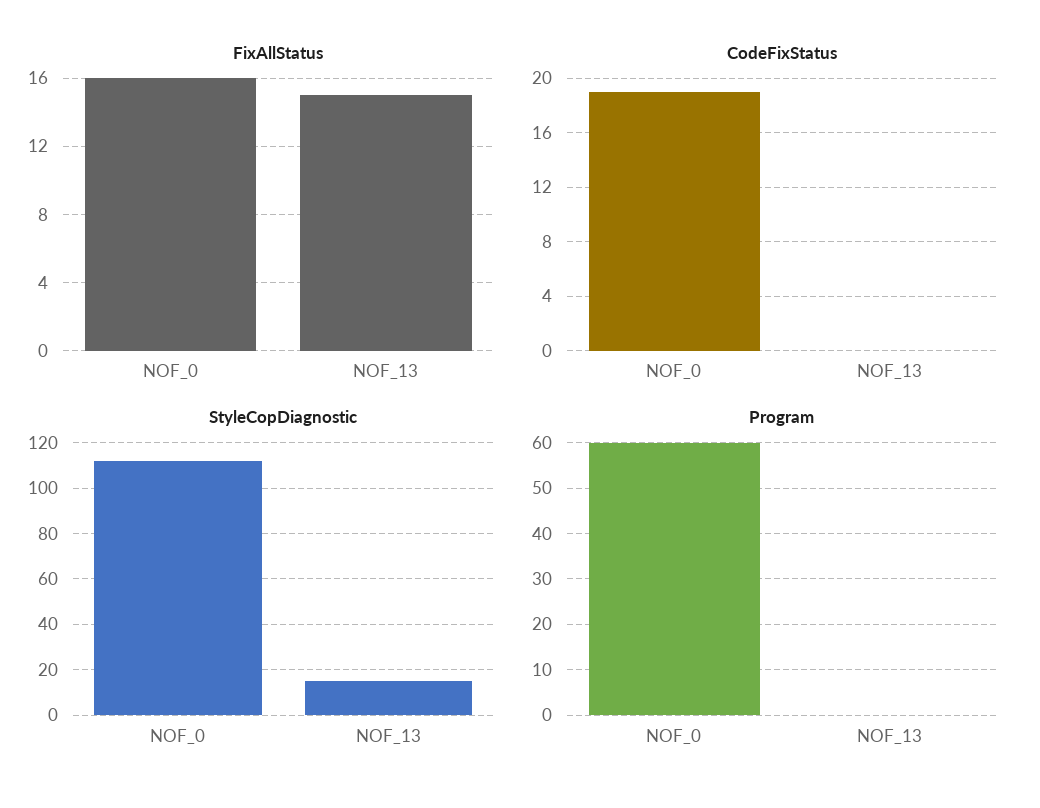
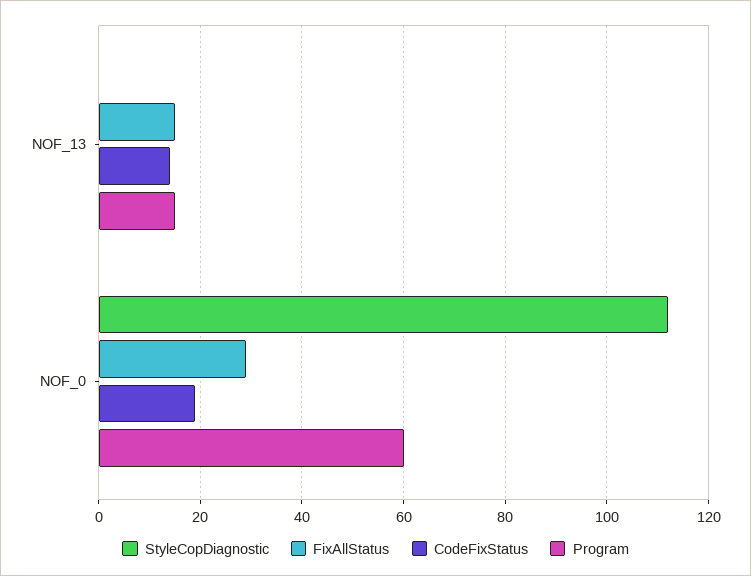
FixAllStatus, NOF_0: 16 -> 30
CodeFixStatus, NOF_13: 0 -> 15
StyleCopDiagnostic, NOF_13: 15 -> 0
Program, NOF_13: 0 -> 15

